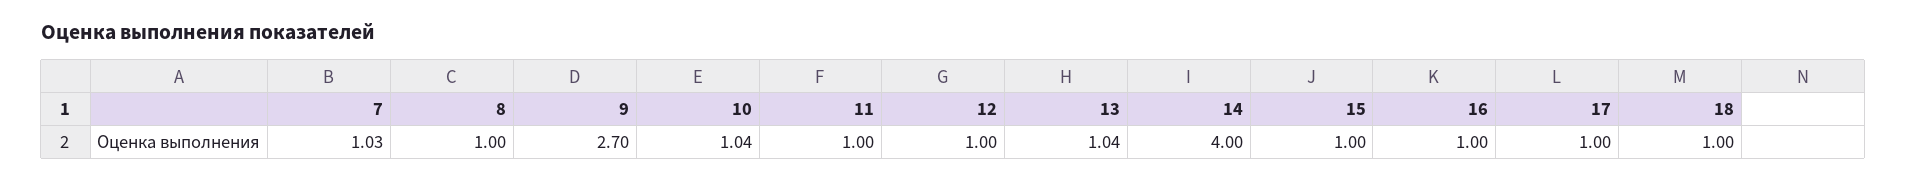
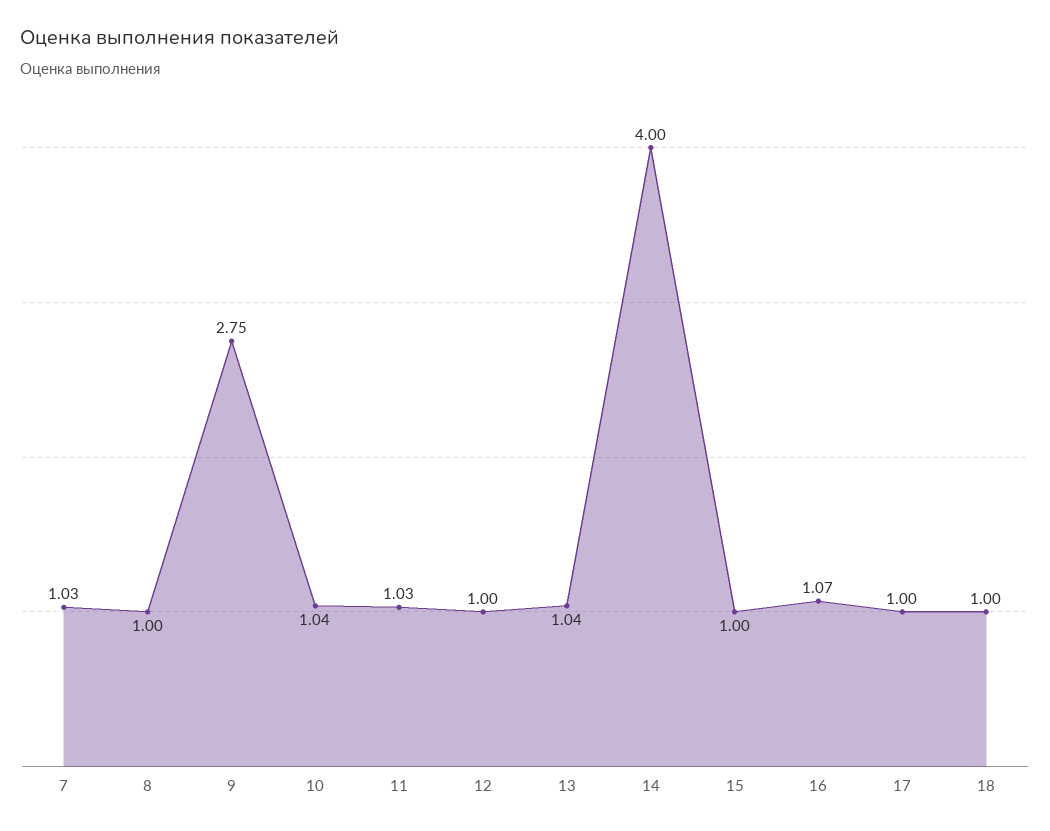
9: 2.7 -> 2.75
11: 1 -> 1.03
16: 1 -> 1.07

